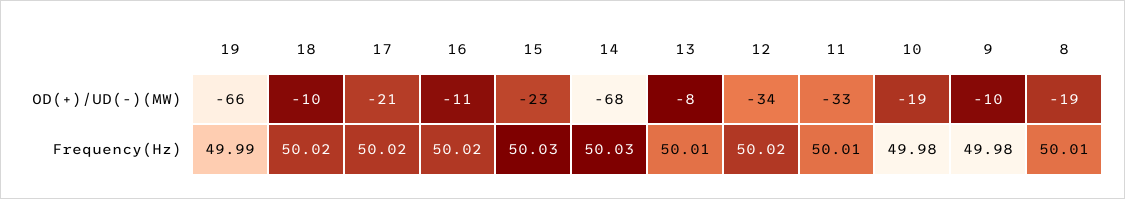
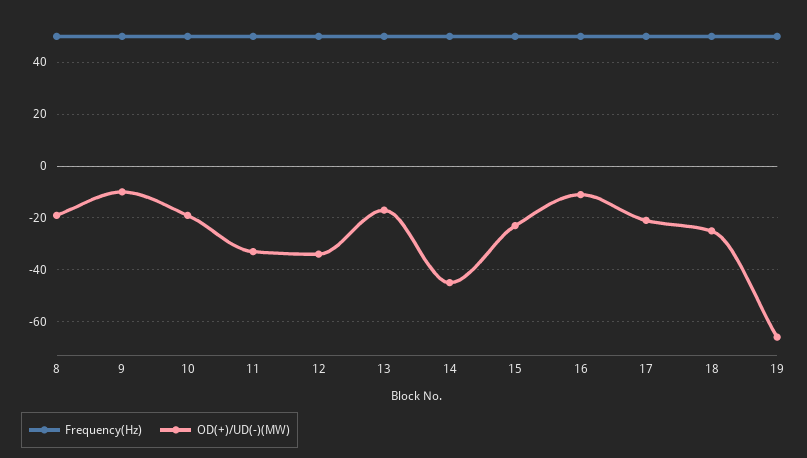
OD(+)/UD(-)(MW), 18: -10 -> -25
OD(+)/UD(-)(MW), 14: -68 -> -45
OD(+)/UD(-)(MW), 13: -8 -> -17.5

